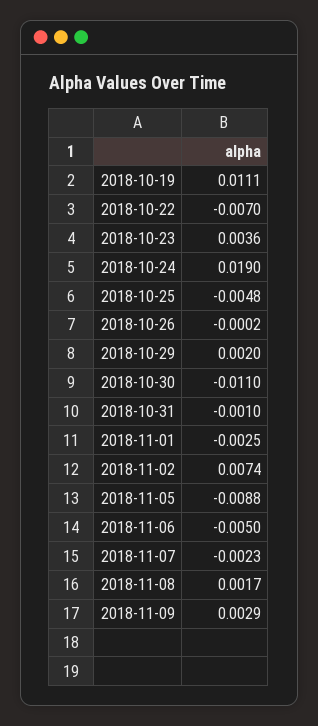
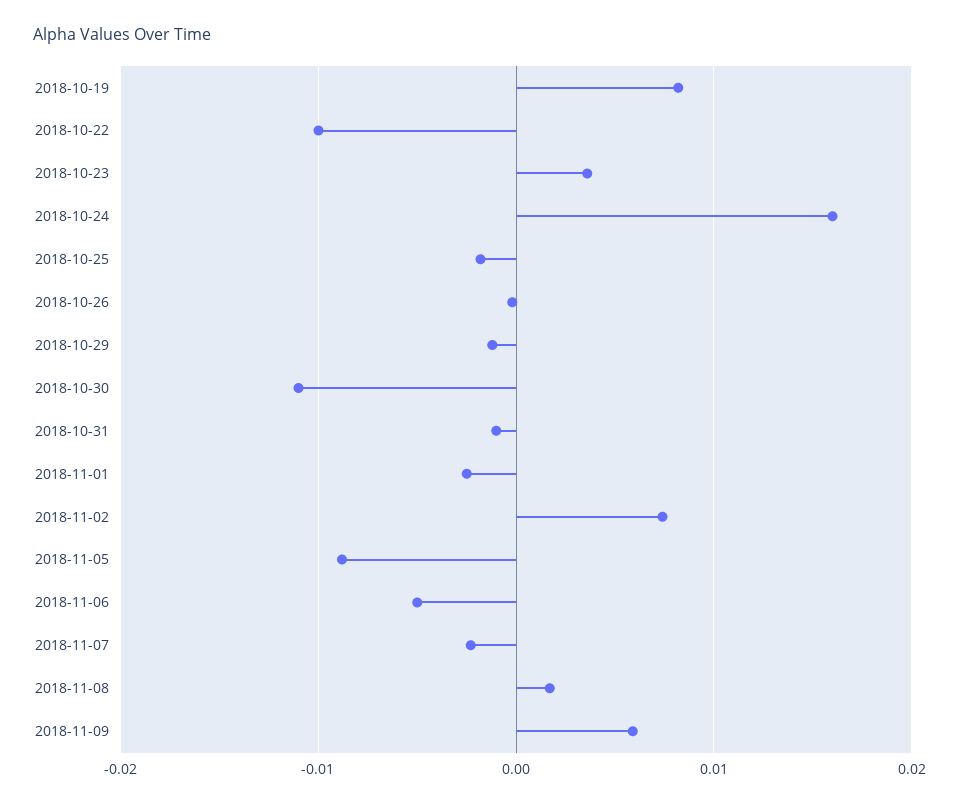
2018-10-19: 0.0111 -> 0.008
2018-10-22: -0.007 -> -0.01
2018-10-24: 0.019 -> 0.016
2018-10-25: -0.0048 -> -0.002
2018-10-29: 0.002 -> -0.001
2018-11-09: 0.0029 -> 0.006

